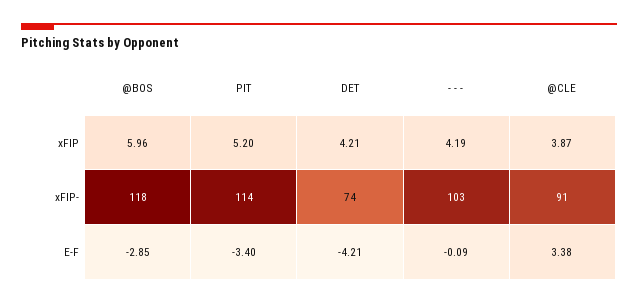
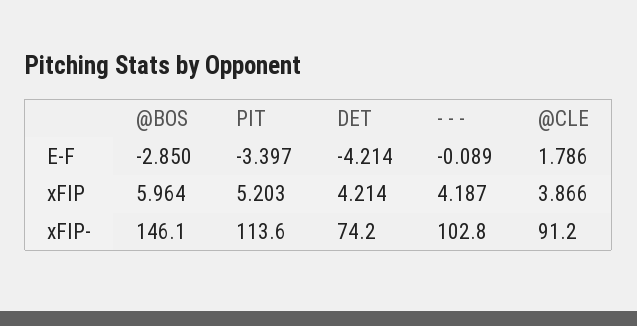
@BOS, xFIP-: 118 -> 146.1
@CLE, E-F: 3.38 -> 1.786

